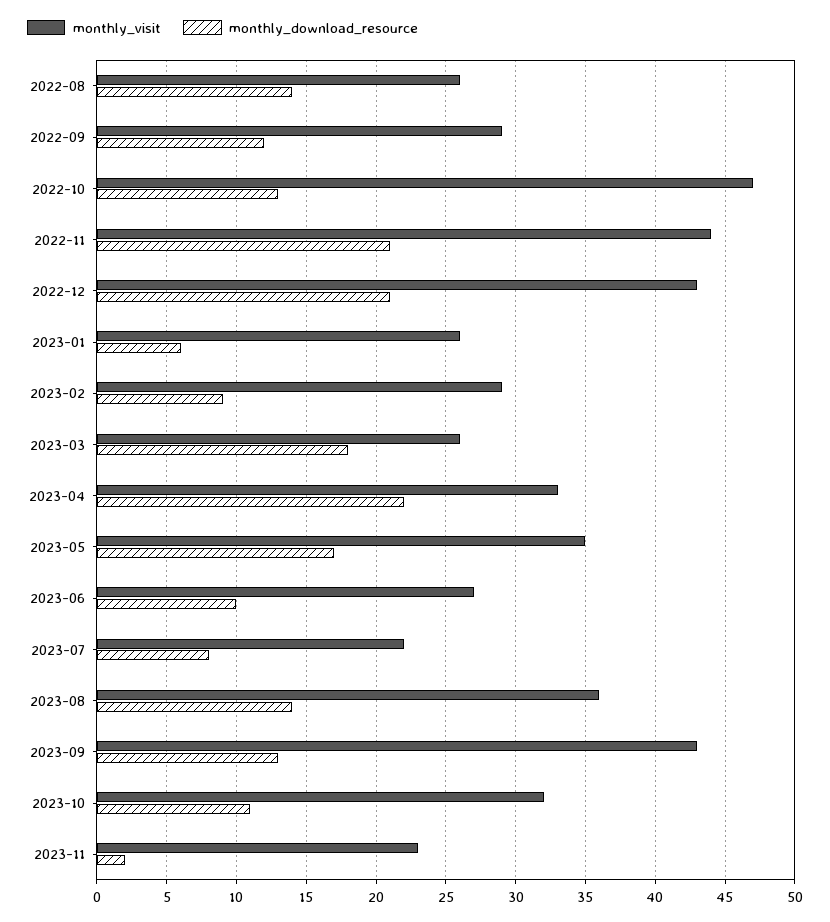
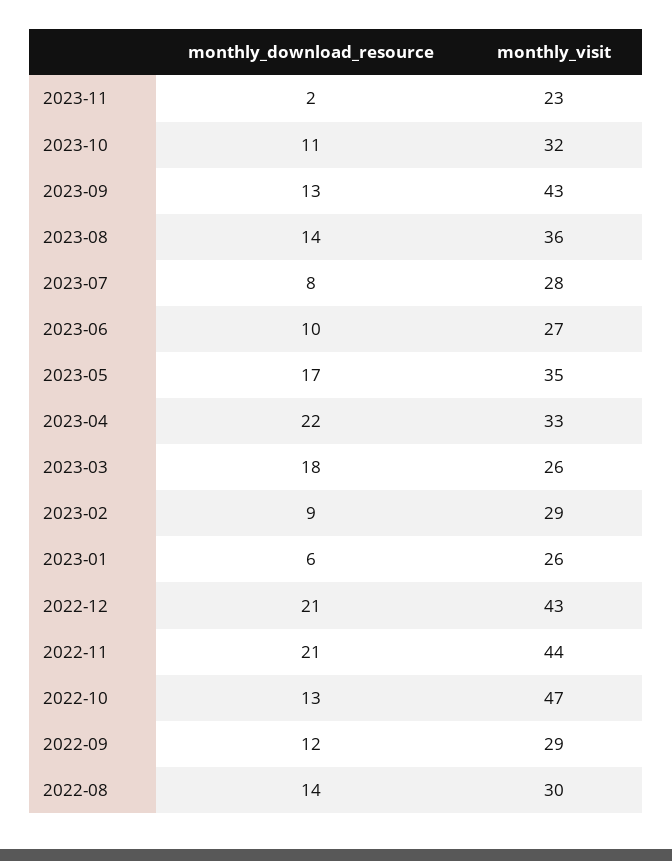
monthly_visit, 2022-08: 26 -> 30
monthly_visit, 2023-07: 22 -> 28

